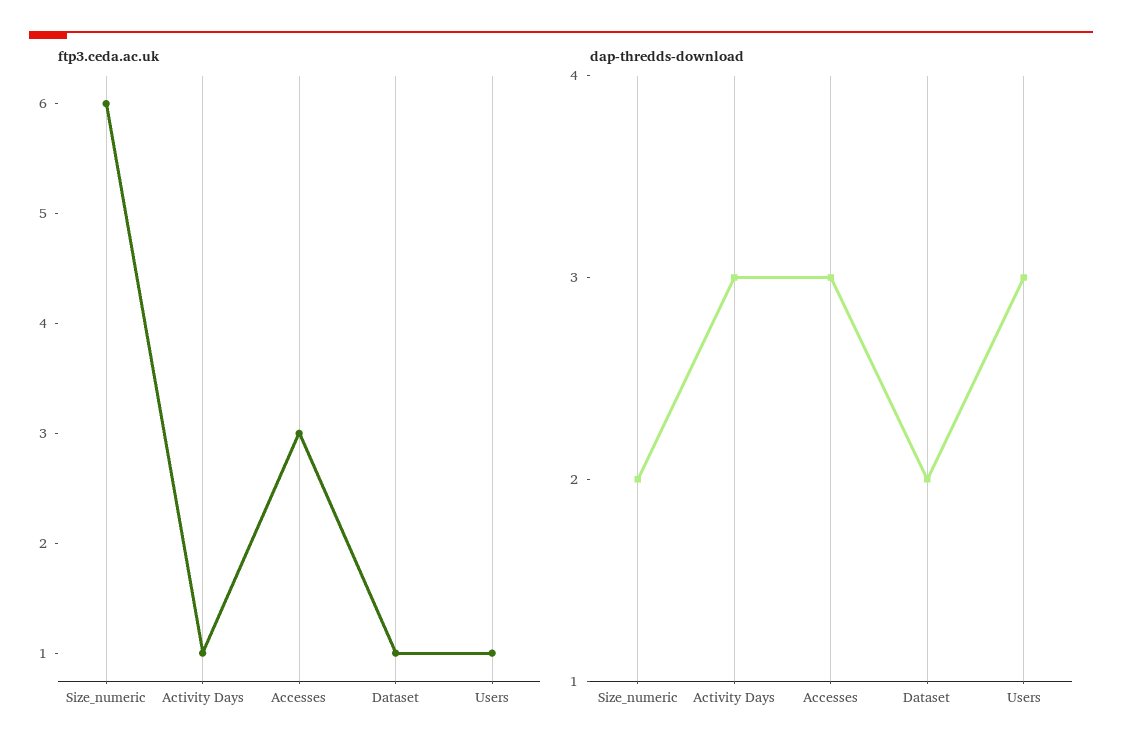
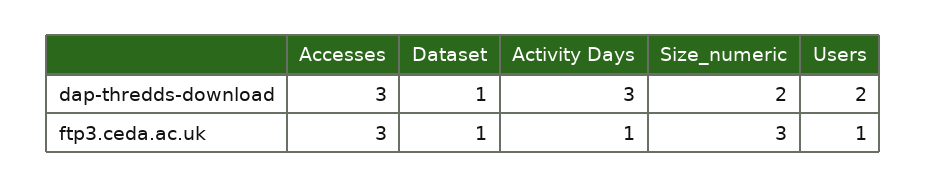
ftp3.ceda.ac.uk, Size_numeric: 6 -> 3
dap-thredds-download, Dataset: 2 -> 1
dap-thredds-download, Users: 3 -> 2

